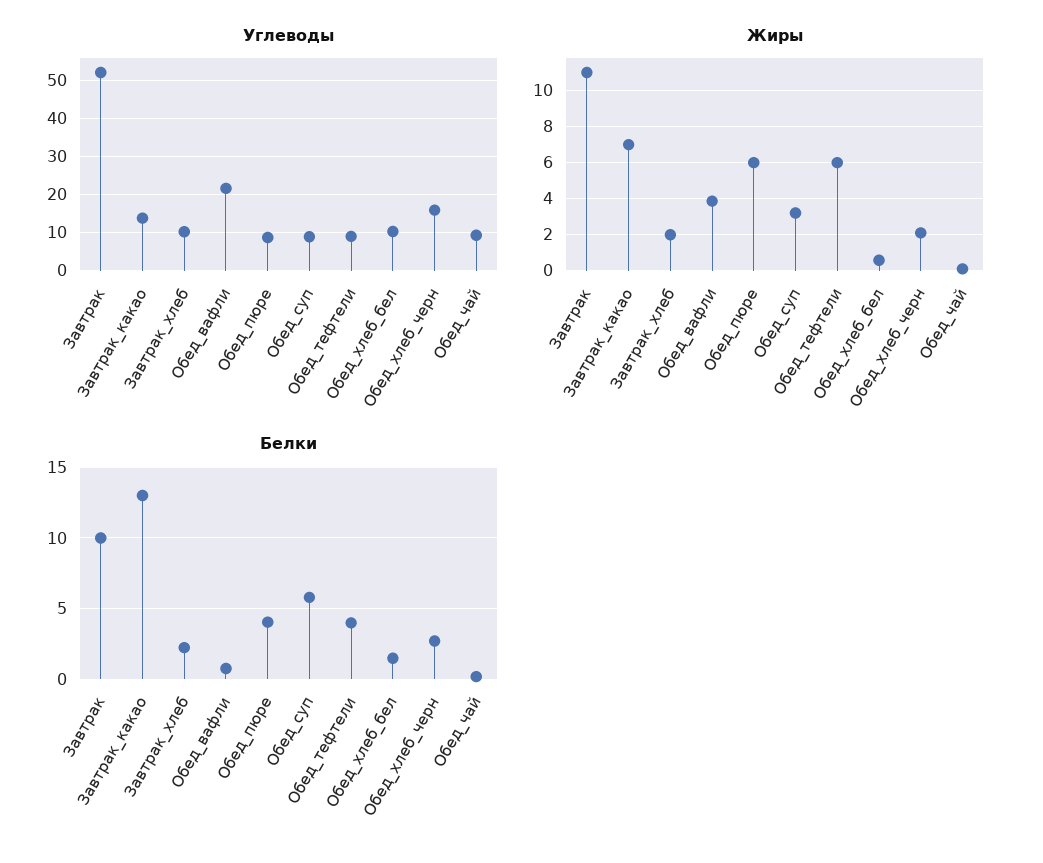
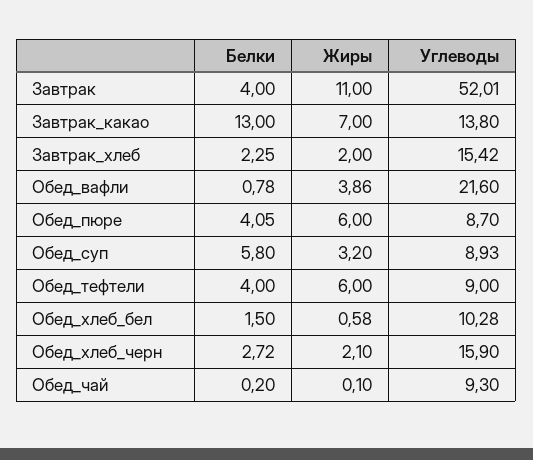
Углеводы, Завтрак_хлеб: 10 -> 15.42
Белки, Завтрак: 10 -> 4

